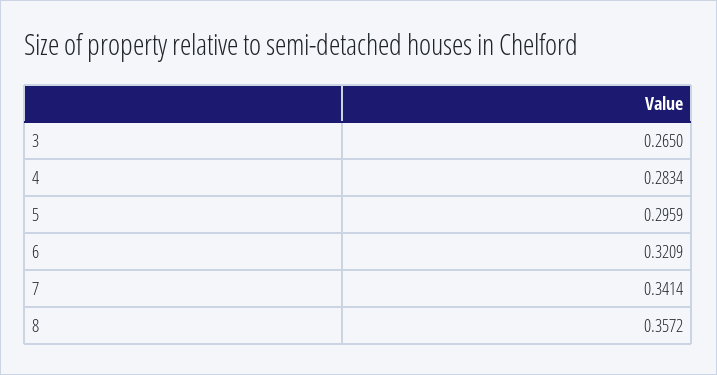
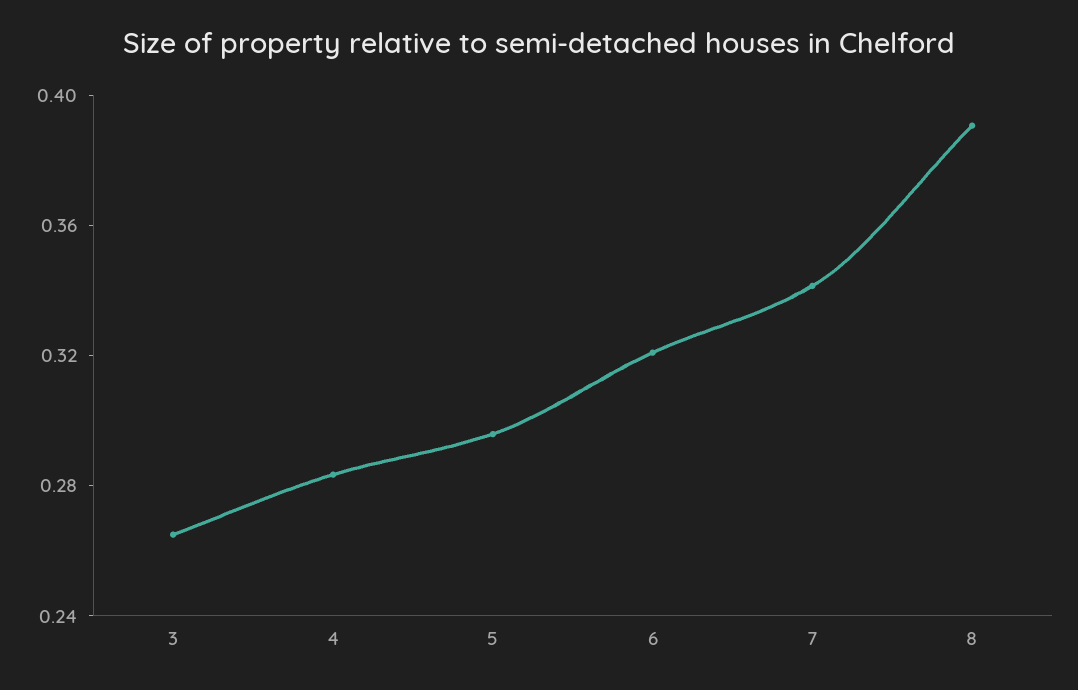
8: 0.3572 -> 0.39

